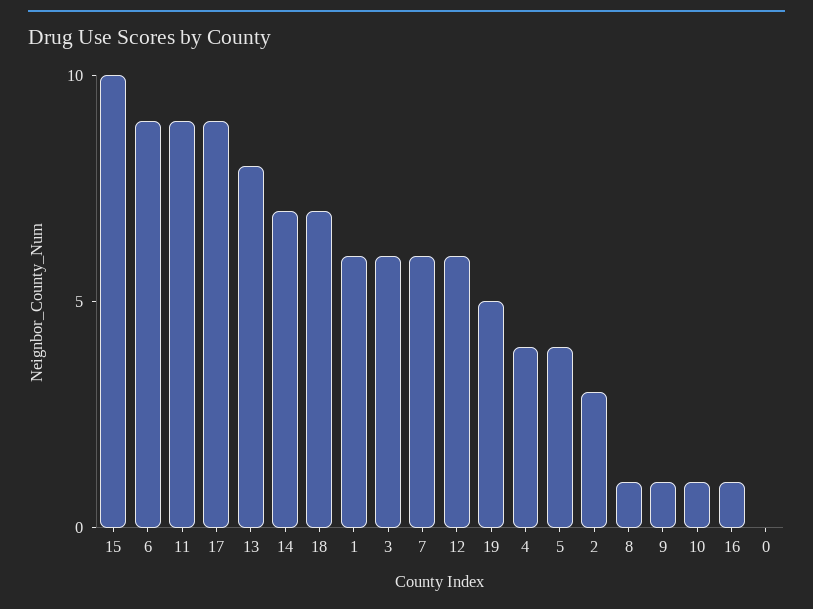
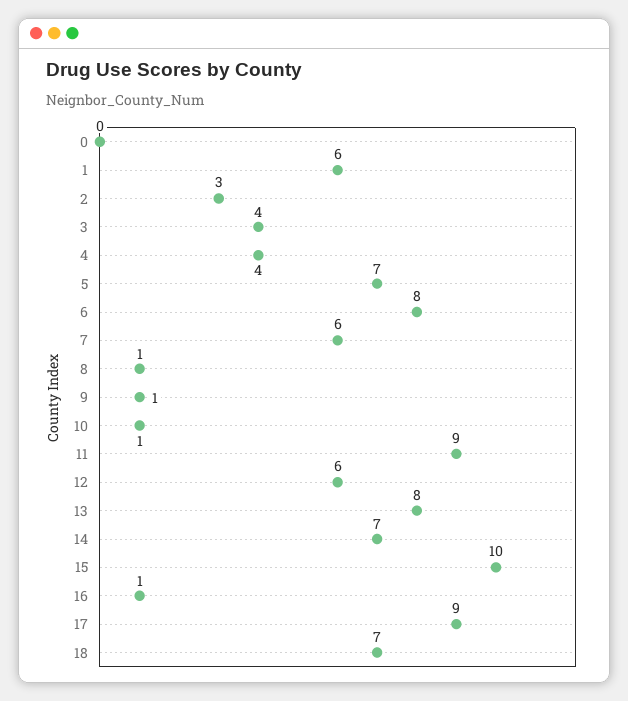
6: 9 -> 8
3: 6 -> 4
19: 5 -> none
5: 4 -> 7

